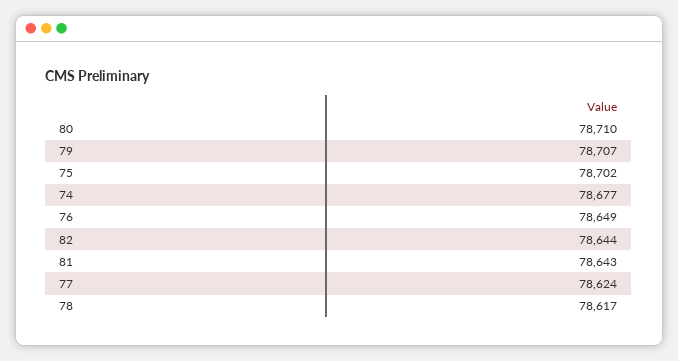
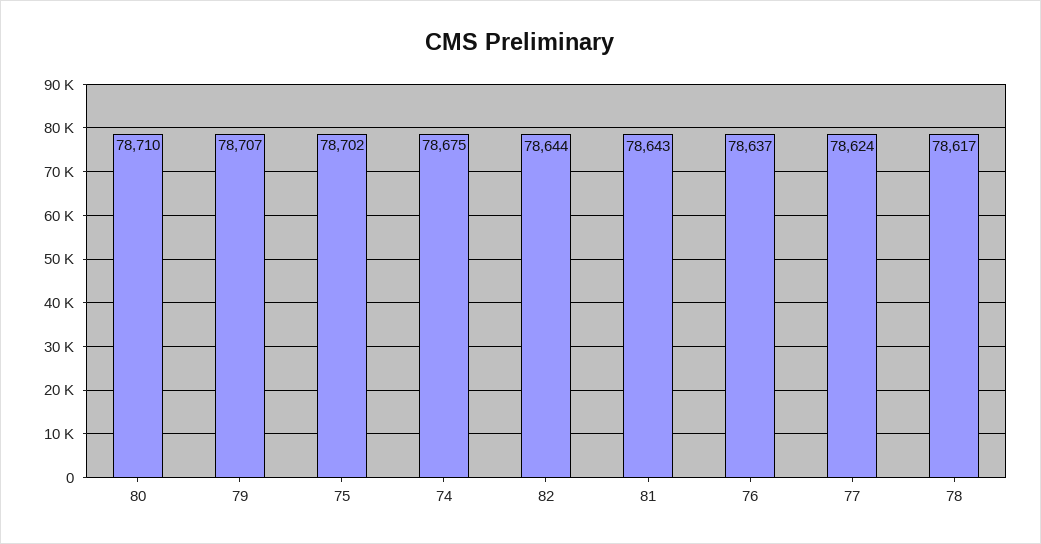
74: 78677 -> 78675
76: 78649 -> 78637

